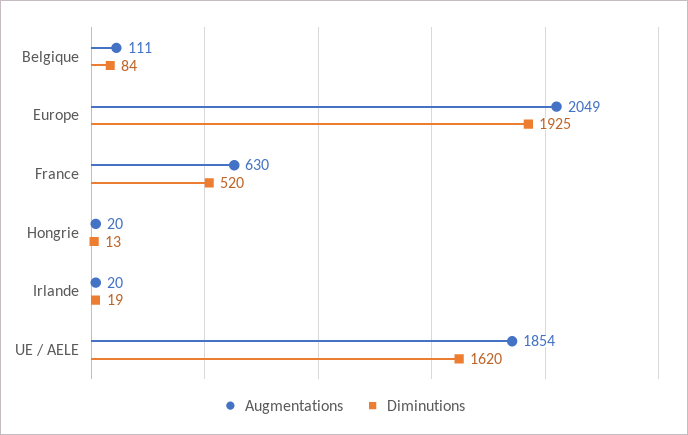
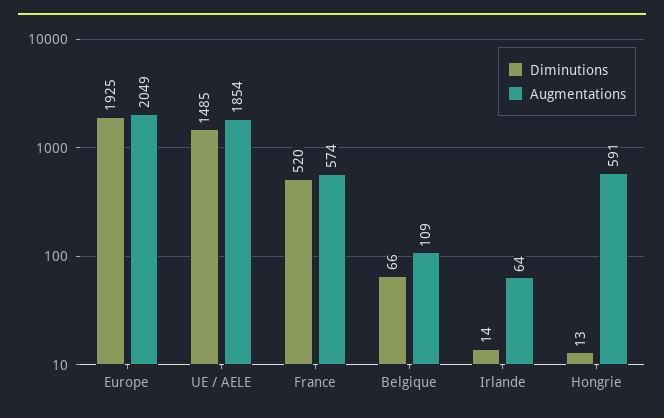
Augmentations, Belgique: 111 -> 109
Diminutions, Belgique: 84 -> 66
Augmentations, France: 630 -> 574
Augmentations, Hongrie: 20 -> 591
Augmentations, Irlande: 20 -> 64
Diminutions, Irlande: 19 -> 14
Diminutions, UE / AELE: 1620 -> 1485

